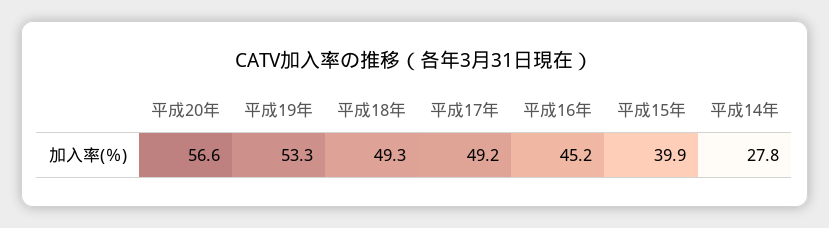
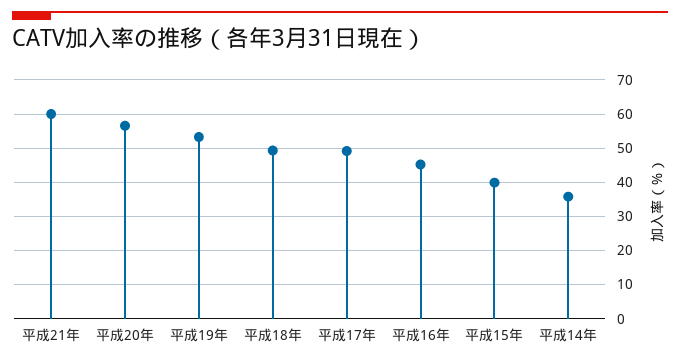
平成14年: 27.8 -> 36
平成21年: none -> 60

